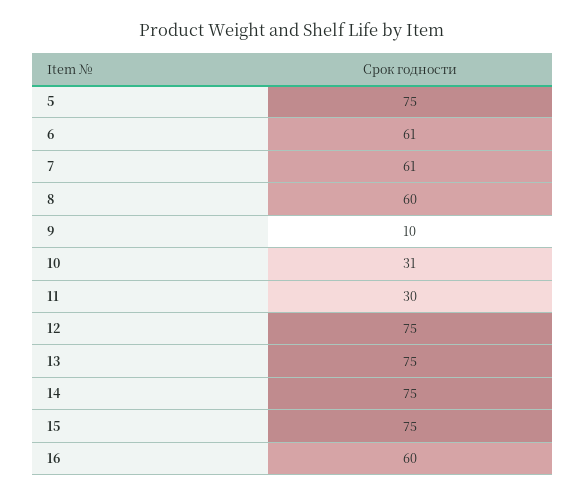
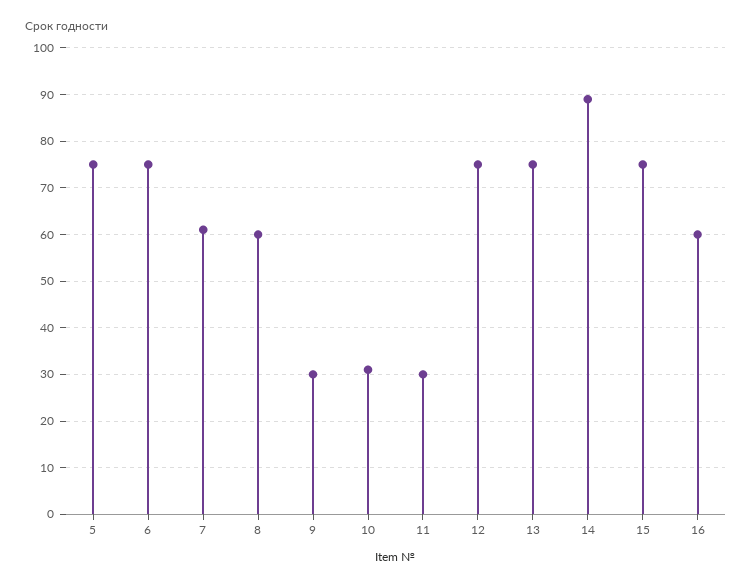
6: 61 -> 75
9: 10 -> 30
14: 75 -> 90

